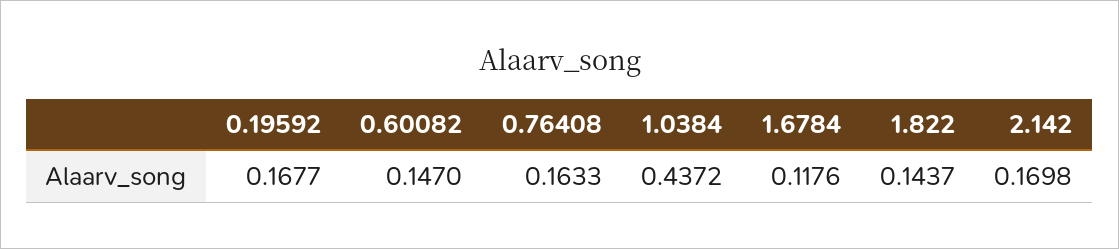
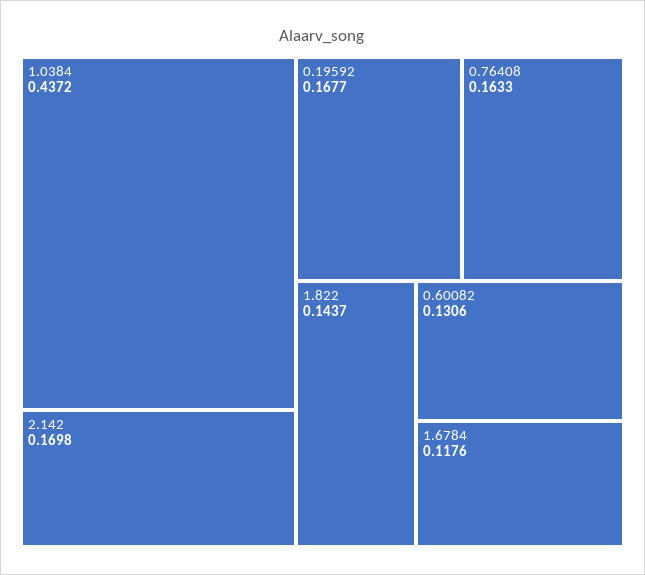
0.60082: 0.147 -> 0.1306

